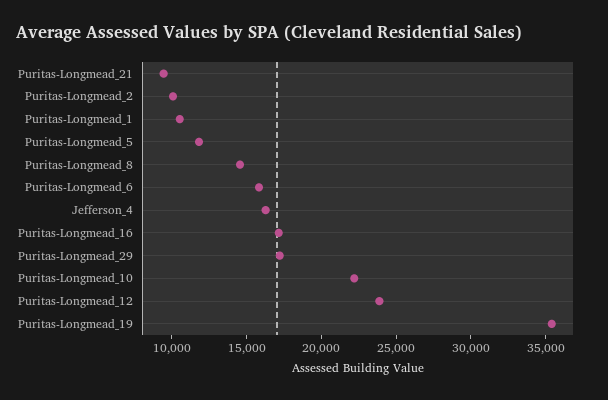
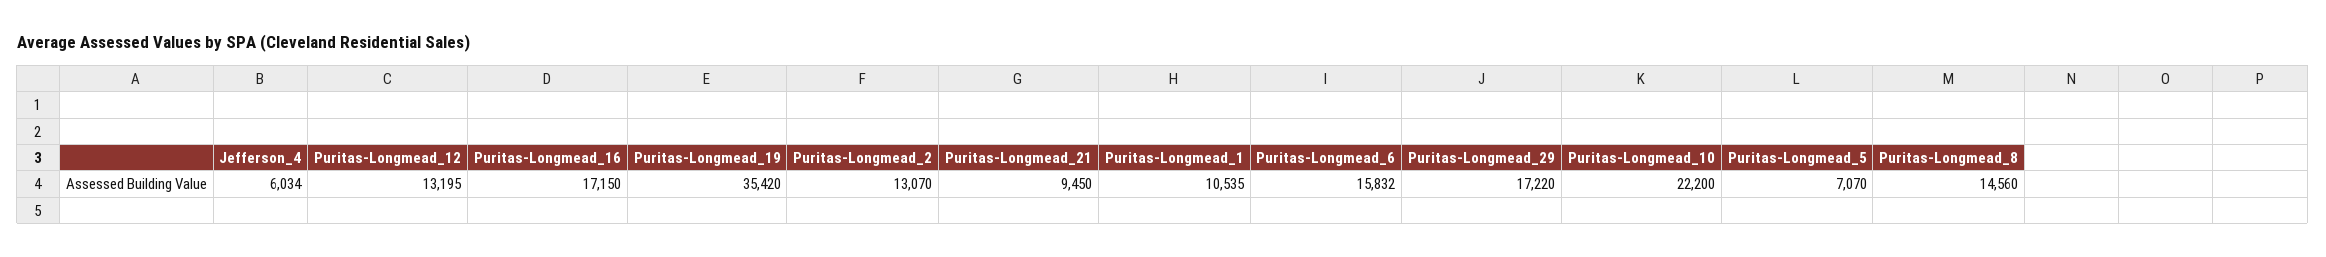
Puritas-Longmead_2: 10000 -> 13070
Puritas-Longmead_5: 12000 -> 7070
Jefferson_4: 16000 -> 6034
Puritas-Longmead_12: 24000 -> 13195

